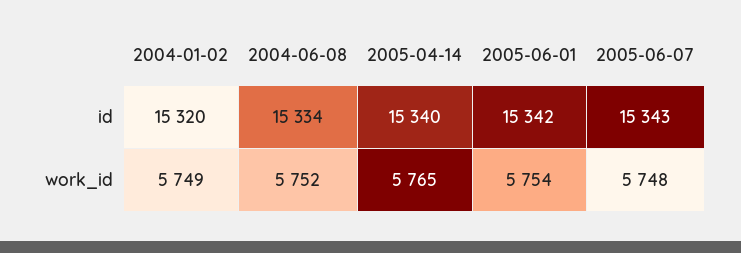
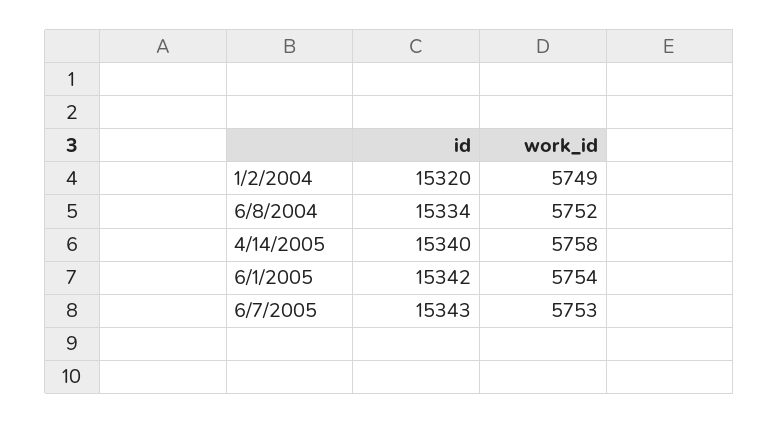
2005-04-14, work_id: 5765 -> 5758
2005-06-07, work_id: 5748 -> 5753

